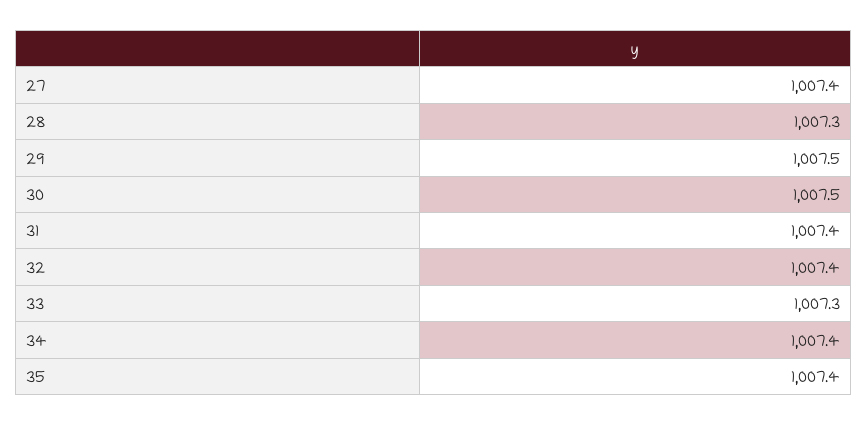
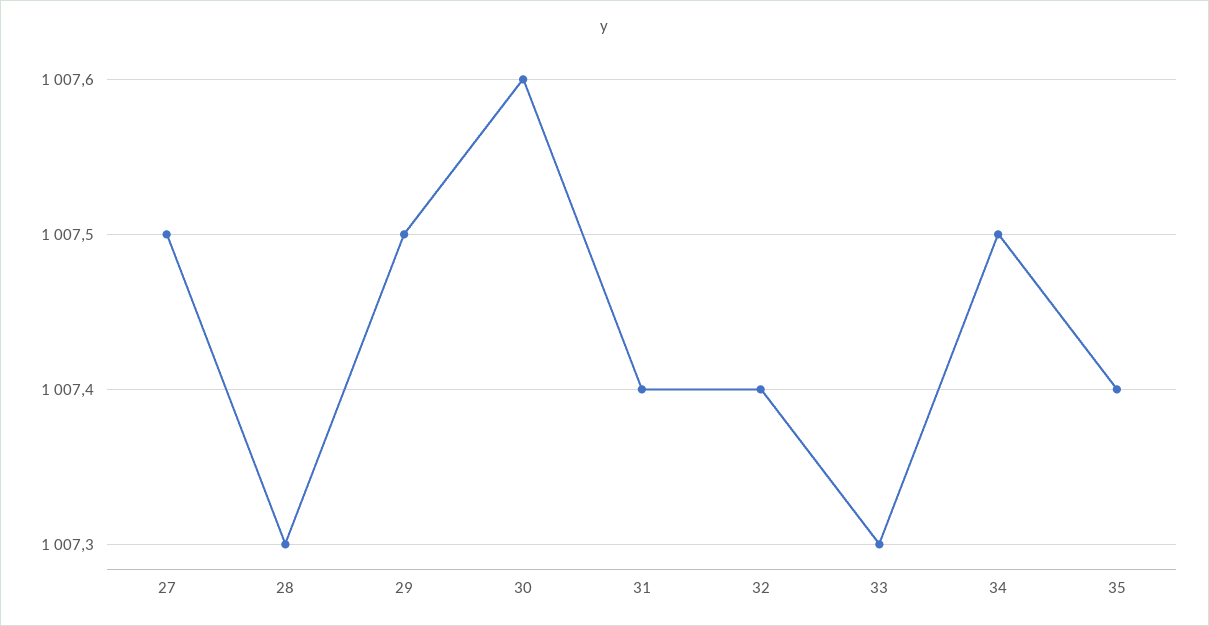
27: 1007.4 -> 1007.5
30: 1007.5 -> 1007.6
34: 1007.4 -> 1007.5

